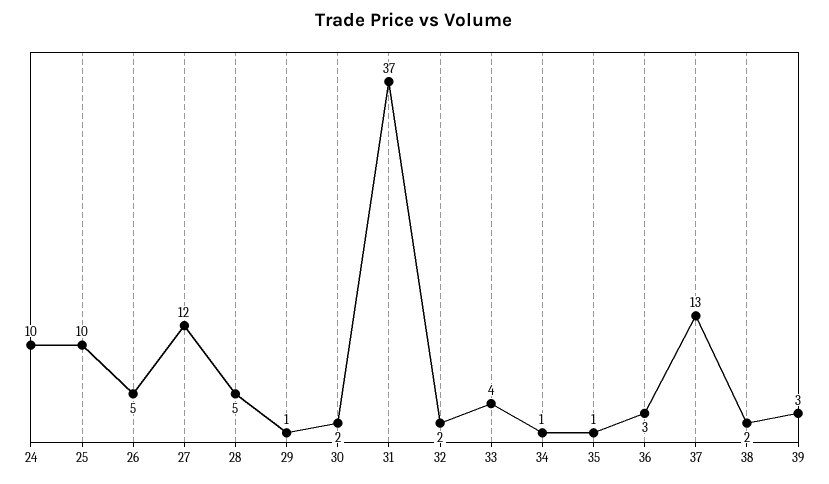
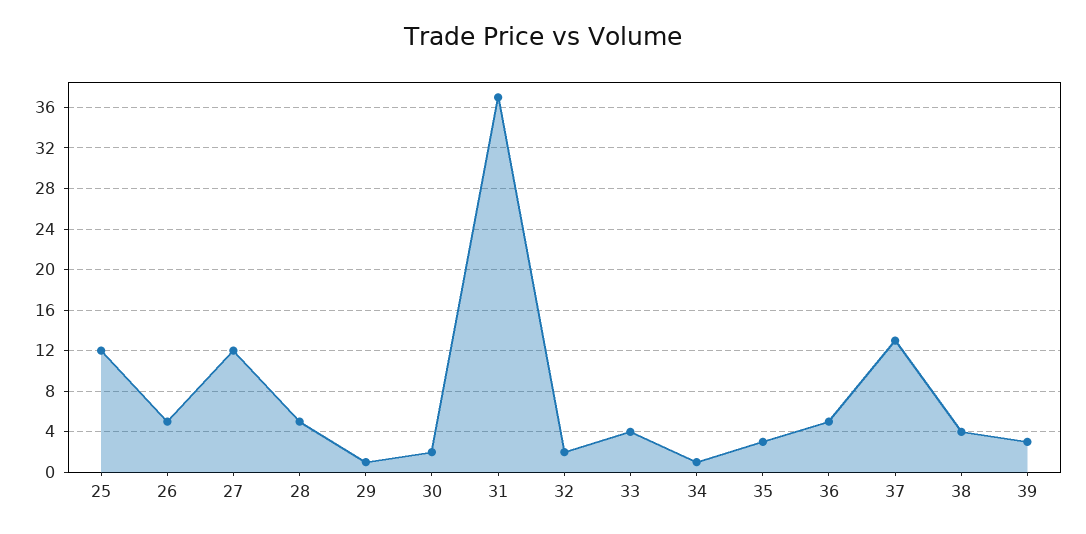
24: 10 -> none
25: 10 -> 12
35: 1 -> 3
36: 3 -> 5
38: 2 -> 4

